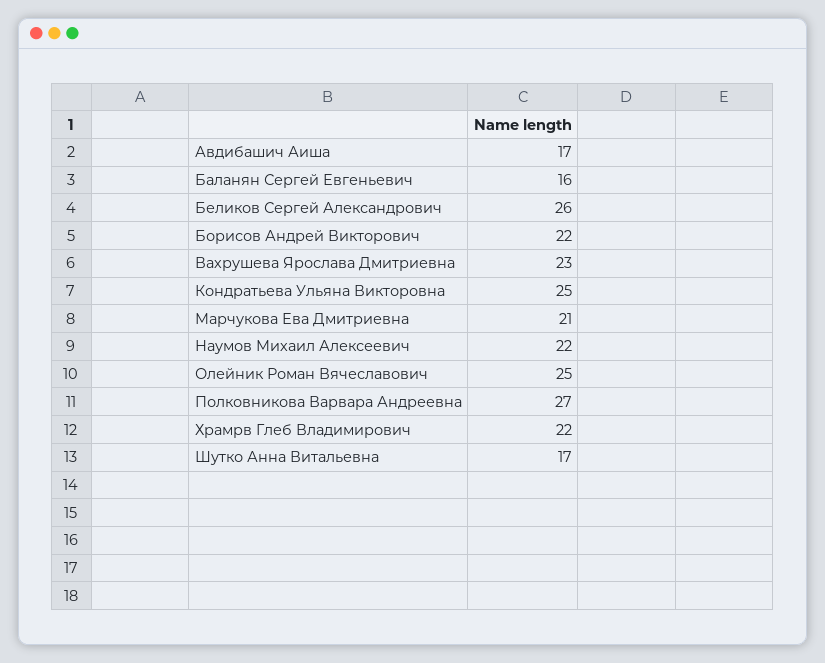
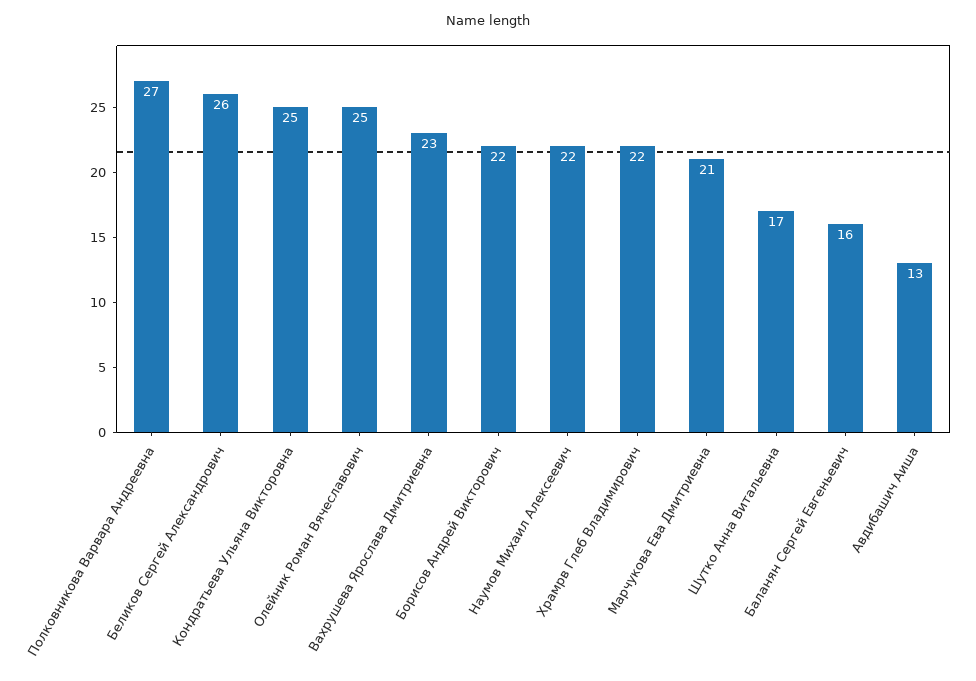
Авдибашич Аиша: 17 -> 13

